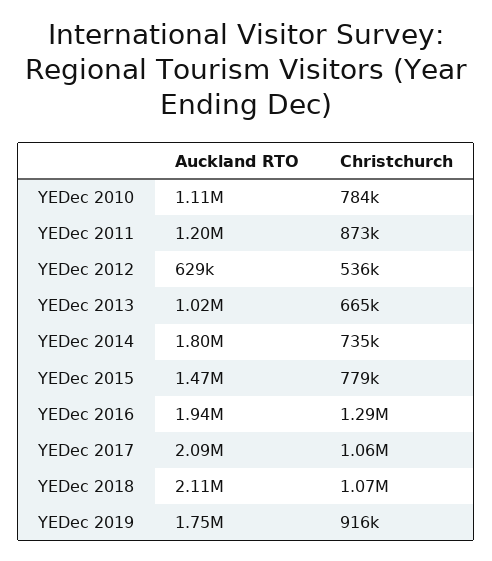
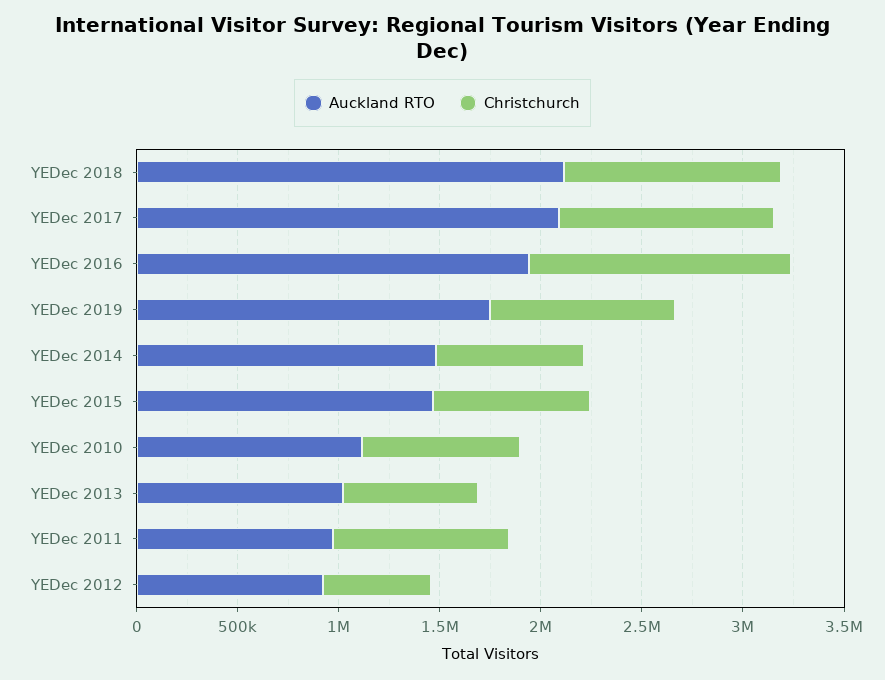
Auckland RTO, YEDec 2011: 1200000 -> 1000000
Auckland RTO, YEDec 2012: 629000 -> 900000
Auckland RTO, YEDec 2014: 1800000 -> 1500000

